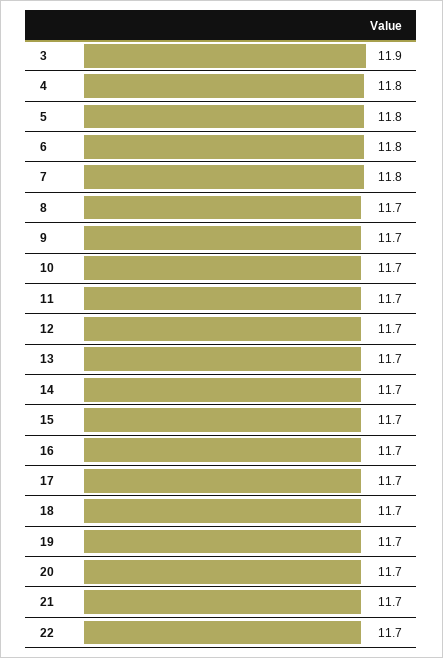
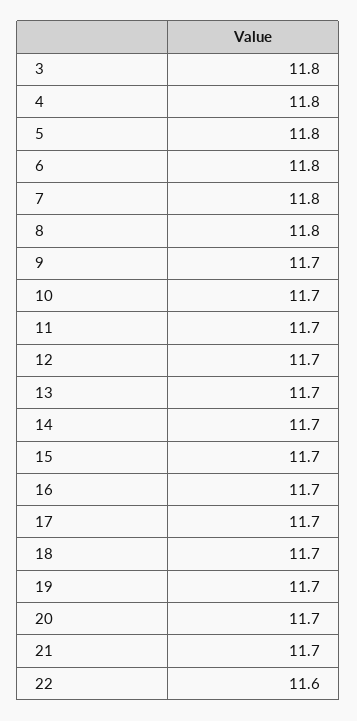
3: 11.9 -> 11.8
8: 11.7 -> 11.8
22: 11.7 -> 11.6

